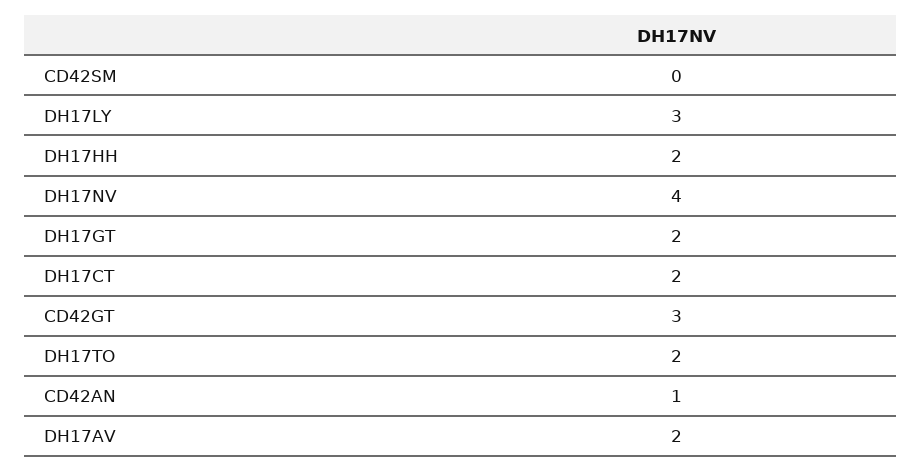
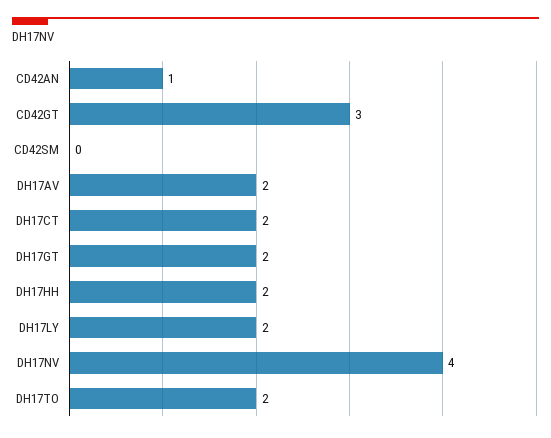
DH17LY: 3 -> 2

